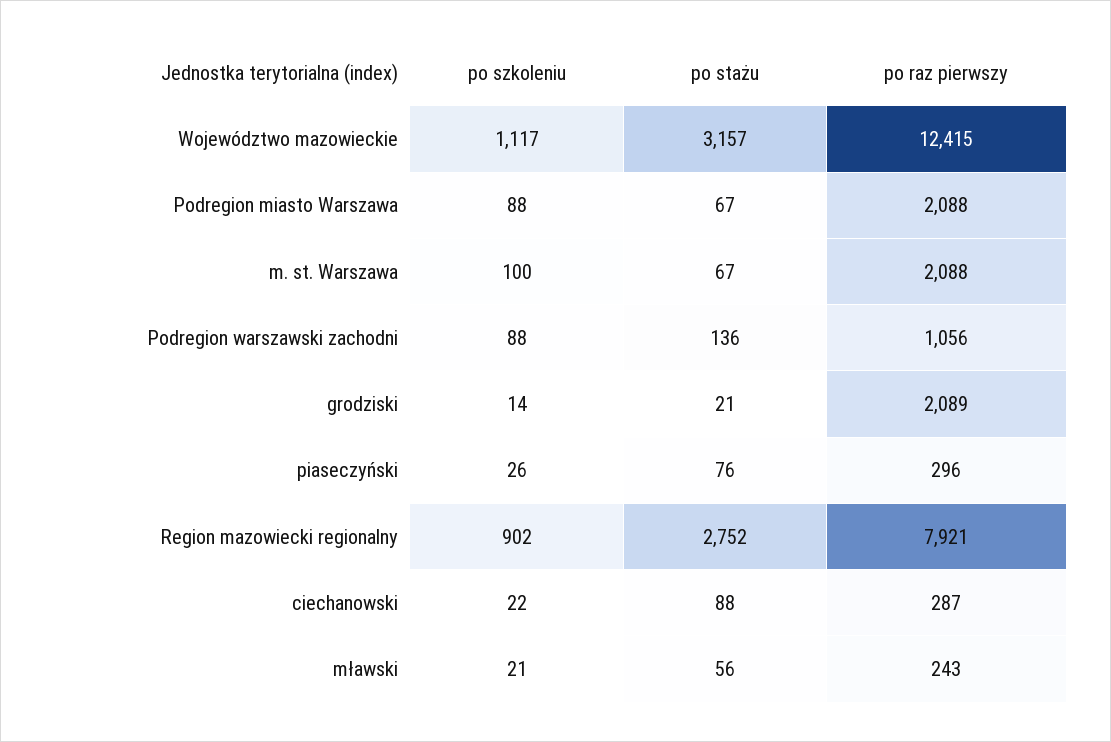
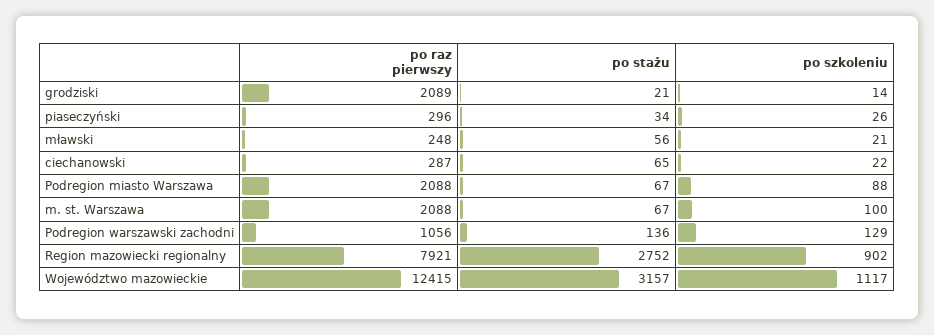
po szkoleniu, Podregion warszawski zachodni: 88 -> 129
po stażu, piaseczyński: 76 -> 34
po stażu, ciechanowski: 88 -> 65
po raz pierwszy, mławski: 243 -> 248

